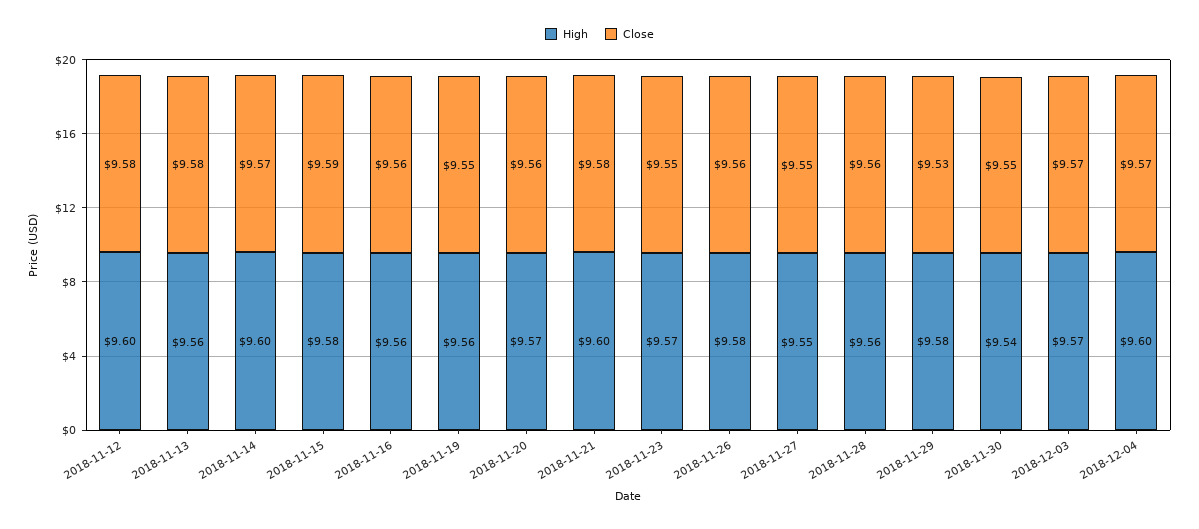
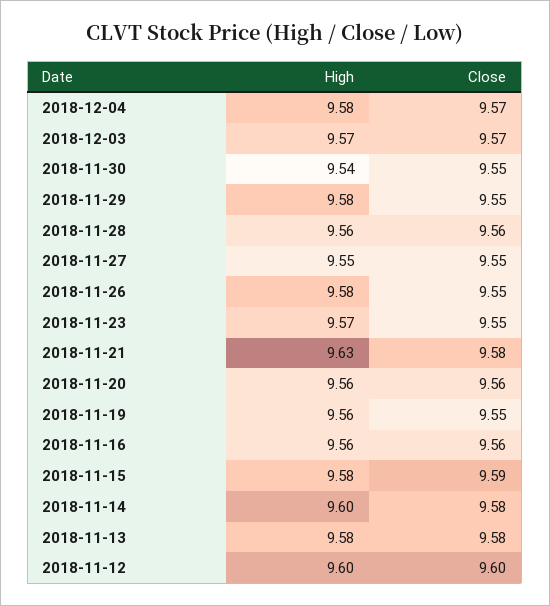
Close, 2018-11-12: 9.58 -> 9.6
High, 2018-11-13: 9.56 -> 9.58
Close, 2018-11-14: 9.57 -> 9.58
High, 2018-11-20: 9.57 -> 9.56
High, 2018-11-21: 9.6 -> 9.63
Close, 2018-11-26: 9.56 -> 9.55
Close, 2018-11-29: 9.53 -> 9.55
High, 2018-12-04: 9.6 -> 9.58

